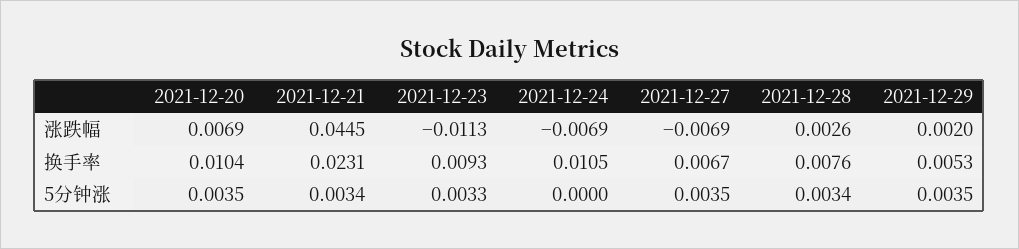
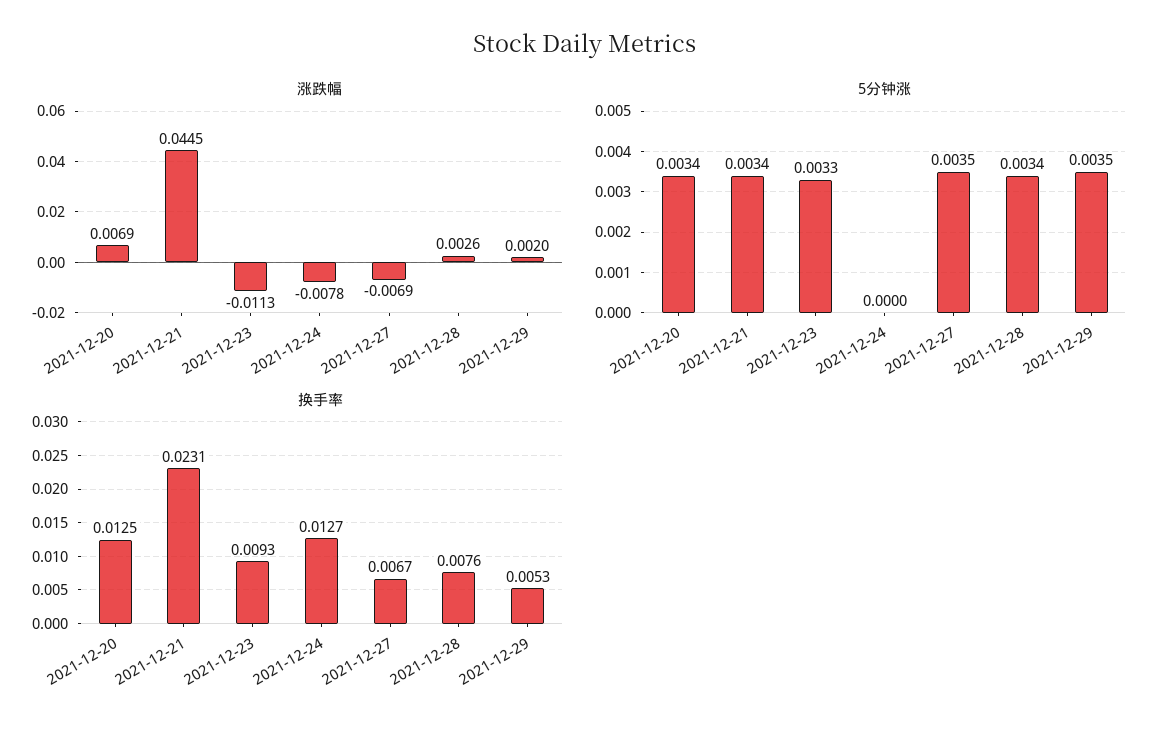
涨跌幅, 2021-12-24: -0.0069 -> -0.0078
换手率, 2021-12-20: 0.0104 -> 0.0125
换手率, 2021-12-24: 0.0105 -> 0.0127
5分钟涨, 2021-12-20: 0.0035 -> 0.0034

